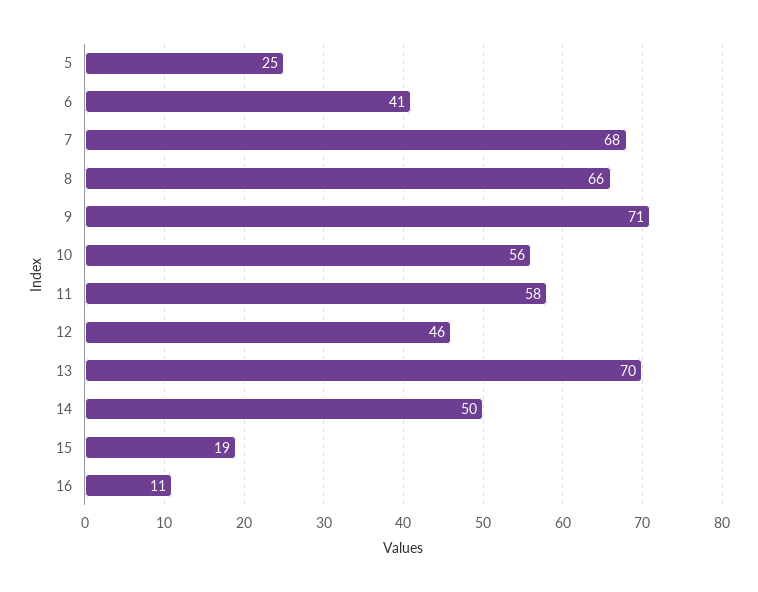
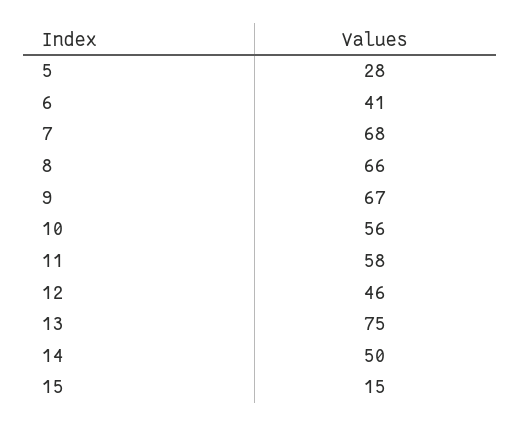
5: 25 -> 28
9: 71 -> 67
13: 70 -> 75
15: 19 -> 15
16: 11 -> none

